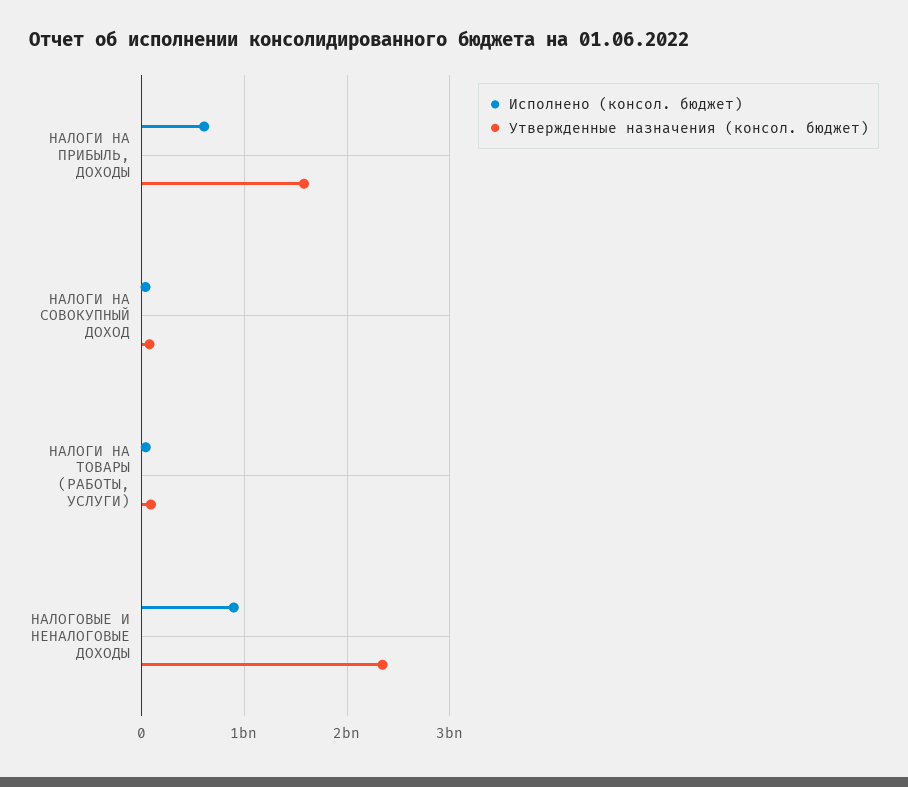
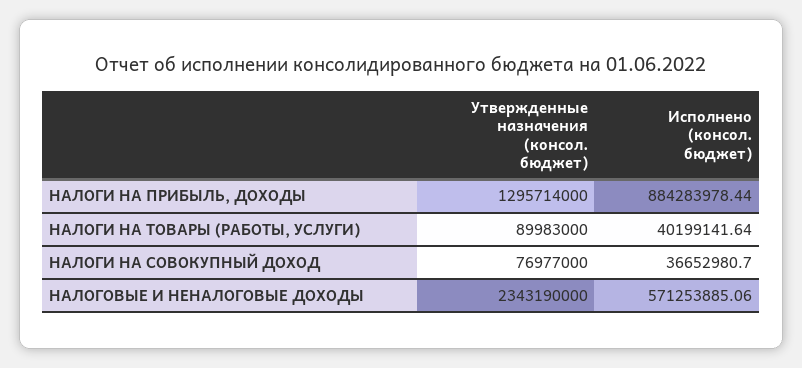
Исполнено (консол. бюджет), НАЛОГИ НА ПРИБЫЛЬ, ДОХОДЫ: 600000000 -> 884283978.44
Утвержденные назначения (консол. бюджет), НАЛОГИ НА ПРИБЫЛЬ, ДОХОДЫ: 1600000000 -> 1295714000
Исполнено (консол. бюджет), НАЛОГОВЫЕ И НЕНАЛОГОВЫЕ ДОХОДЫ: 900000000 -> 571253885.06

